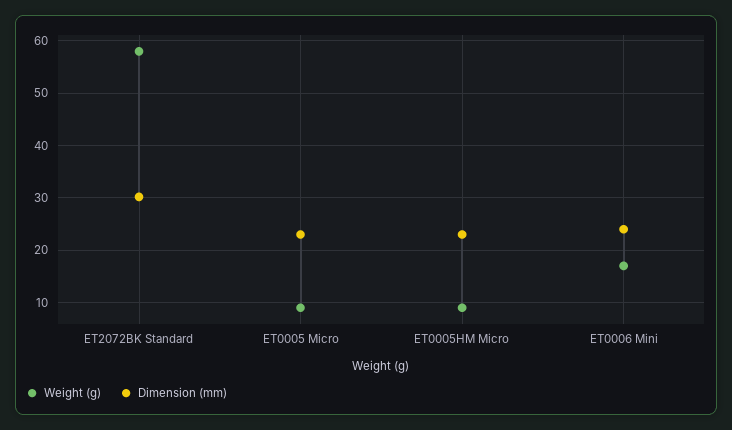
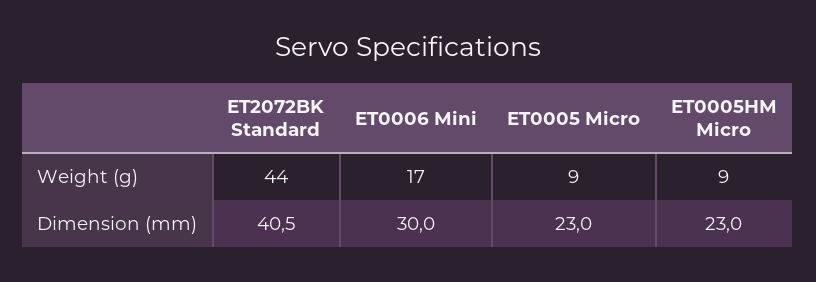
Weight (g), ET2072BK Standard: 58 -> 44
Dimension (mm), ET2072BK Standard: 30 -> 40.5
Dimension (mm), ET0006 Mini: 24 -> 30

